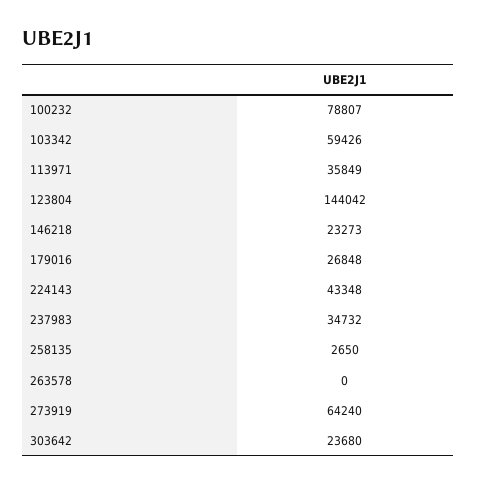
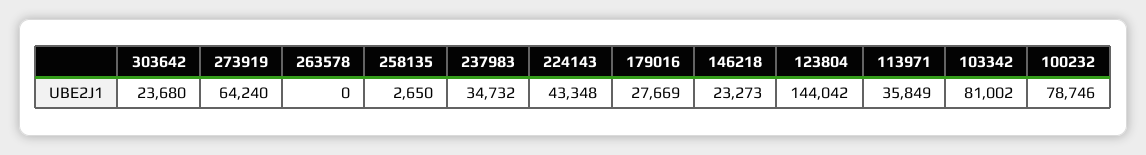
100232: 78807 -> 78746
103342: 59426 -> 81002
179016: 26848 -> 27669

